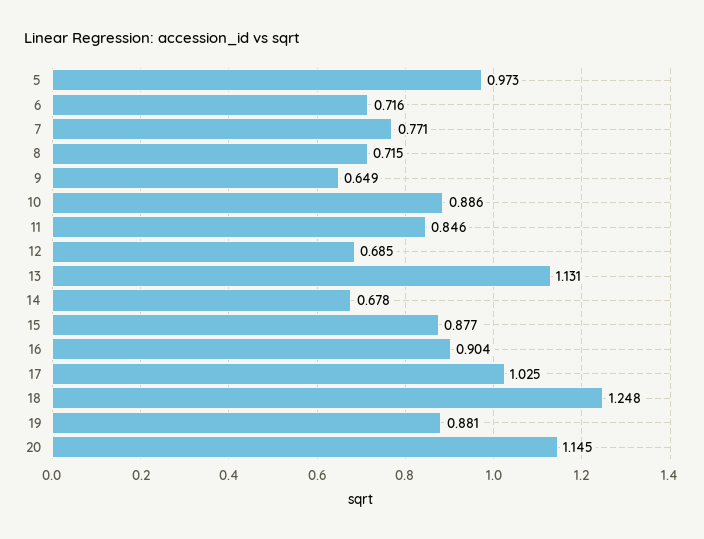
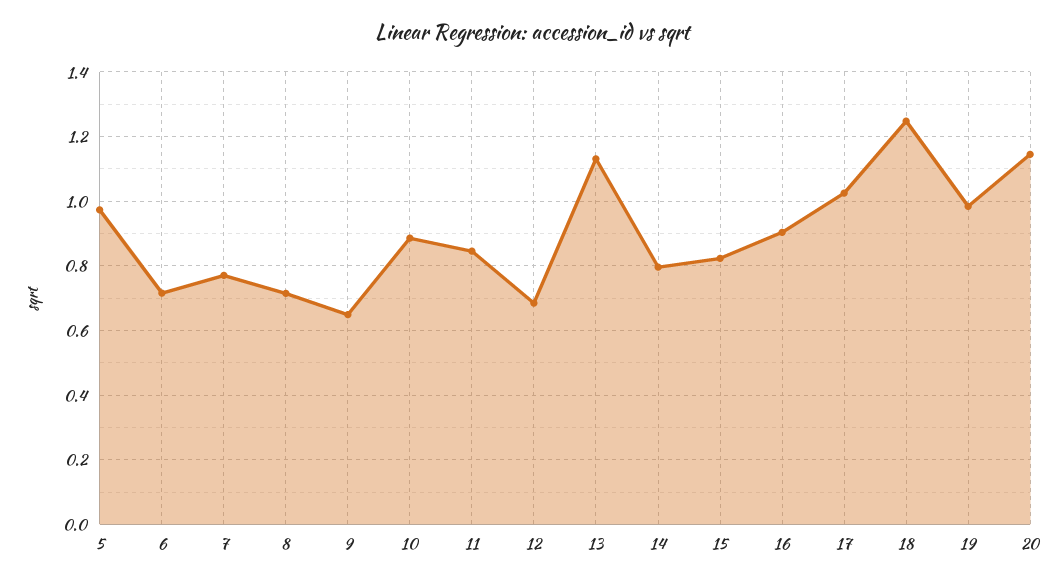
14: 0.678 -> 0.8
15: 0.877 -> 0.82
19: 0.881 -> 0.98

